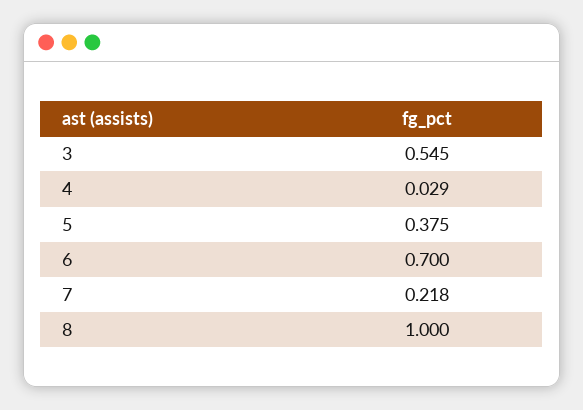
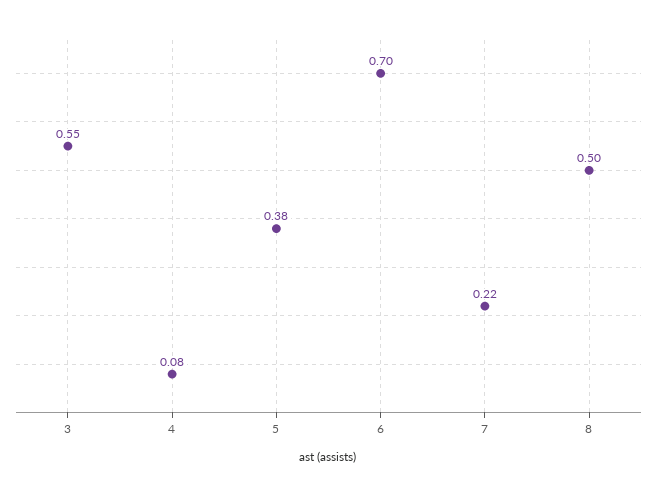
4: 0.029 -> 0.08
8: 1 -> 0.5

